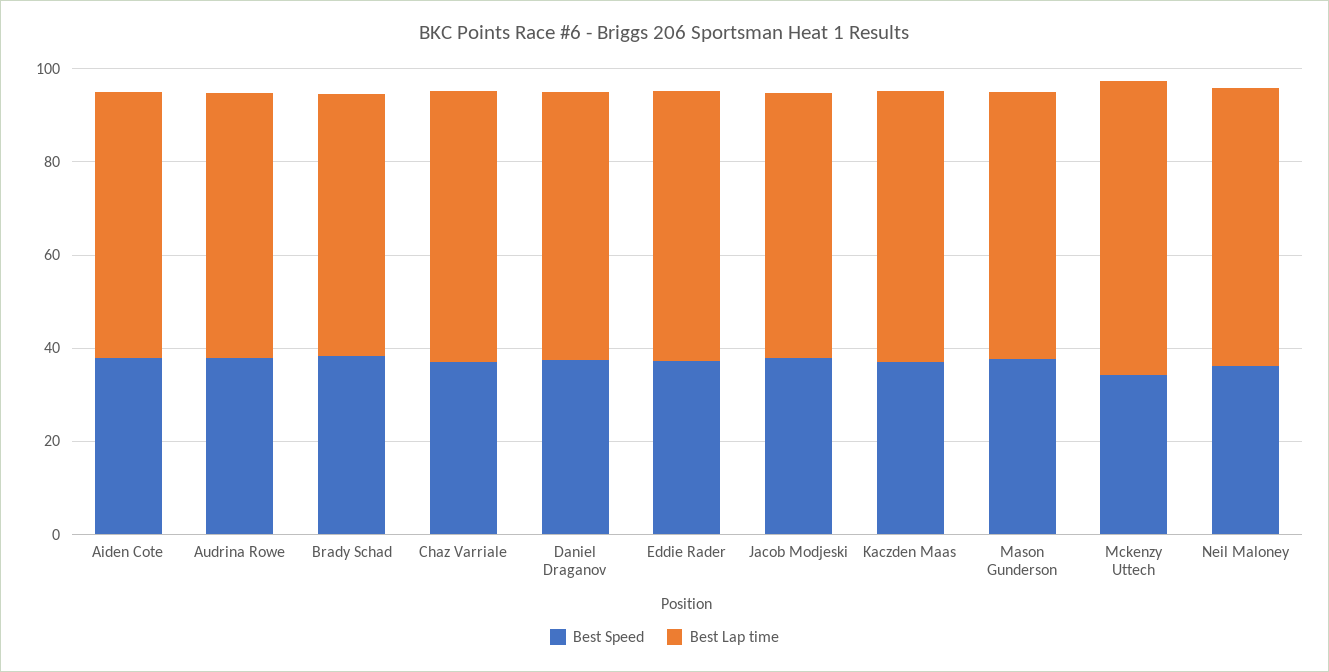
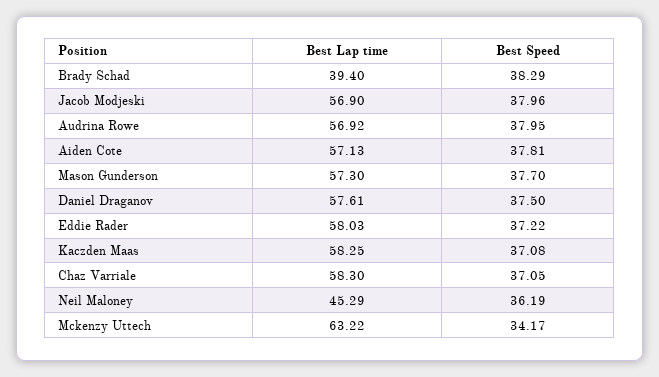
Best Lap time, Brady Schad: 55 -> 39.4
Best Lap time, Neil Maloney: 60 -> 45.29

